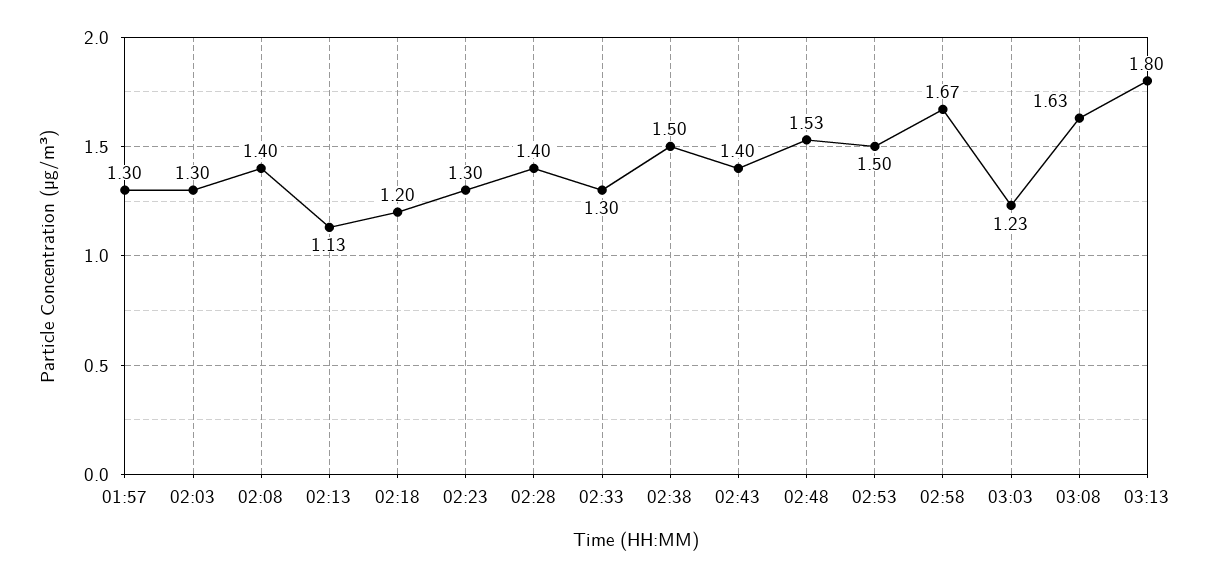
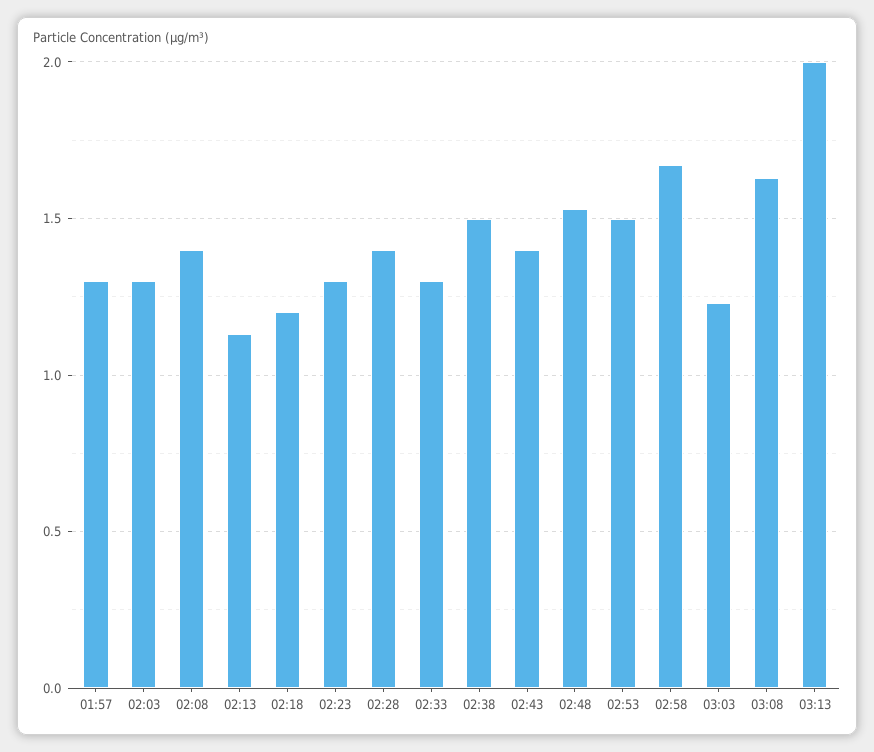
03:13: 1.8 -> 2

